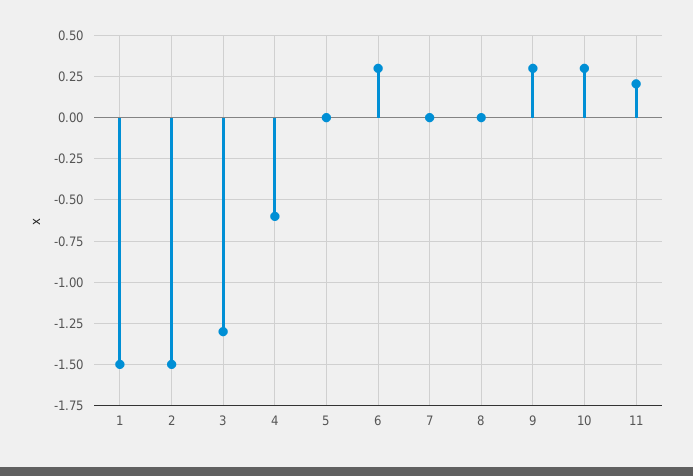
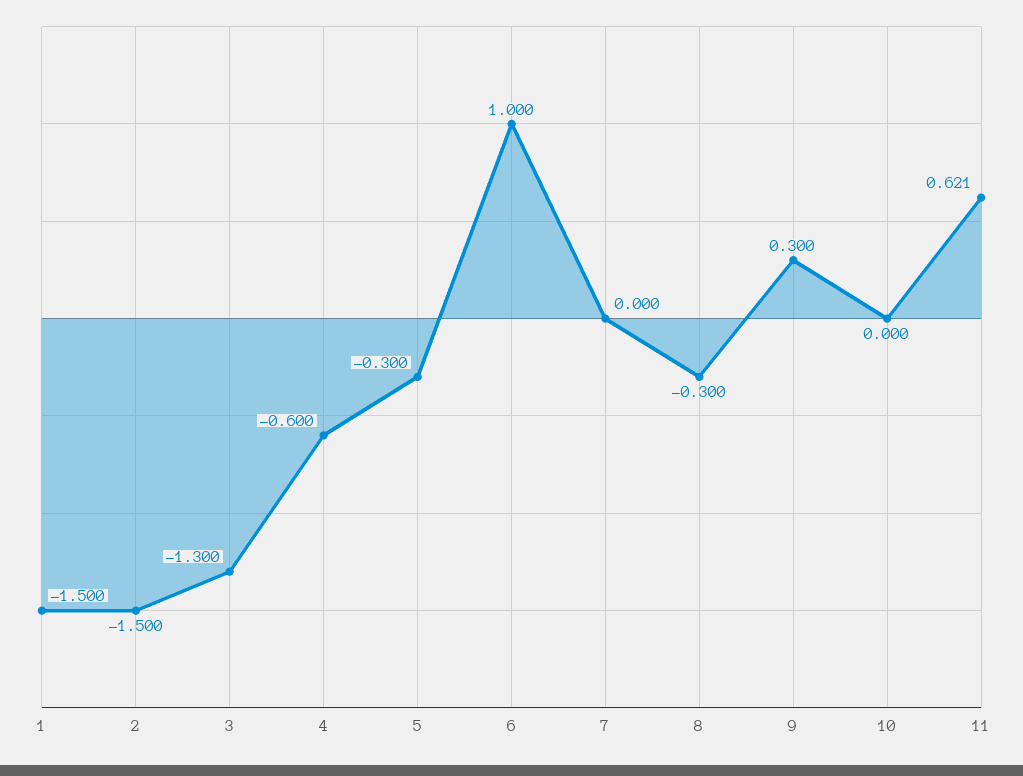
5: 0 -> -0.3
6: 0.3 -> 1
8: 0 -> -0.3
10: 0.3 -> 0
11: 0.2 -> 0.621

